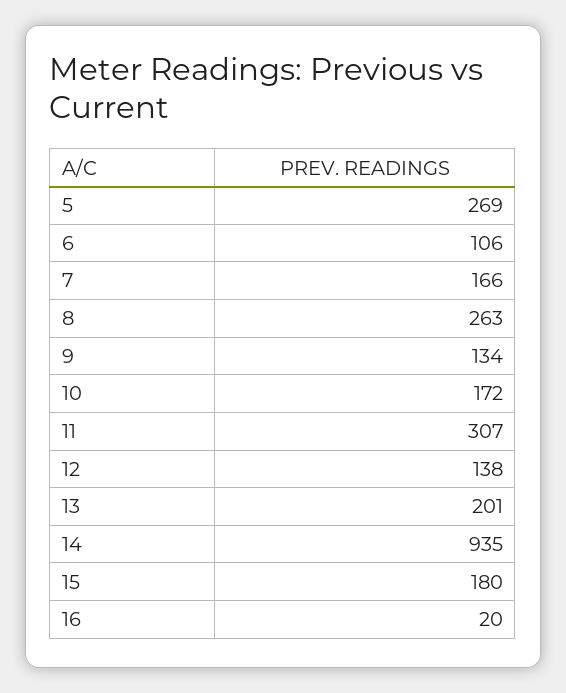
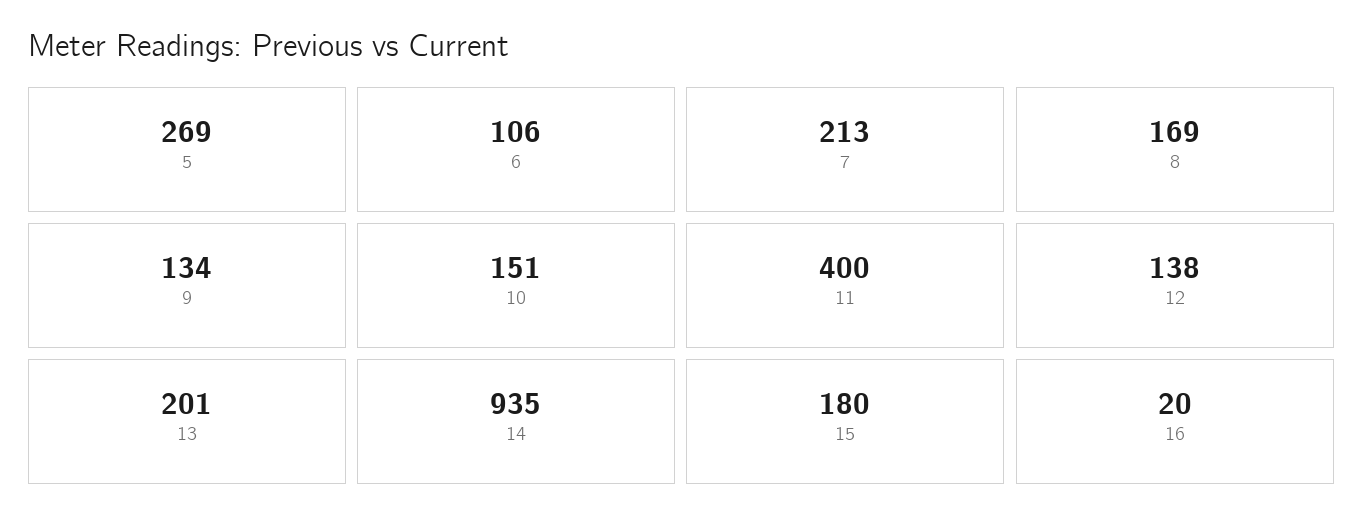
7: 166 -> 213
8: 263 -> 169
10: 172 -> 151
11: 307 -> 400

